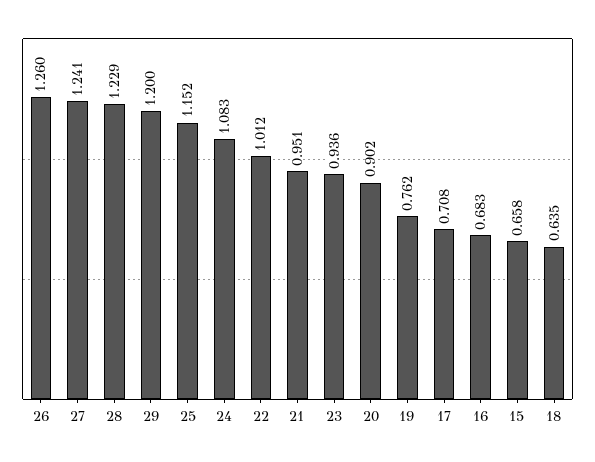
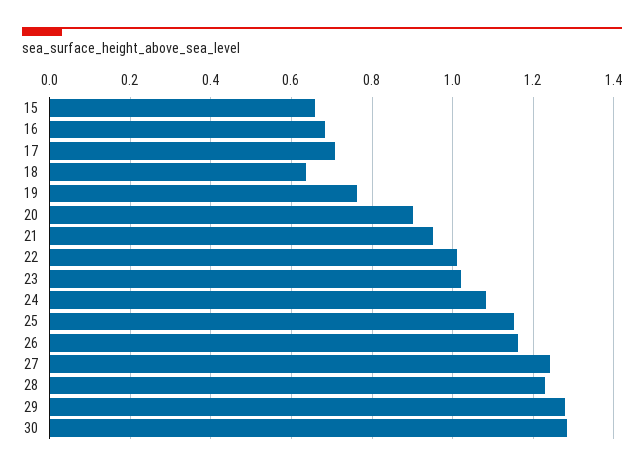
26: 1.26 -> 1.16
29: 1.2 -> 1.28
23: 0.936 -> 1.02
30: none -> 1.28

